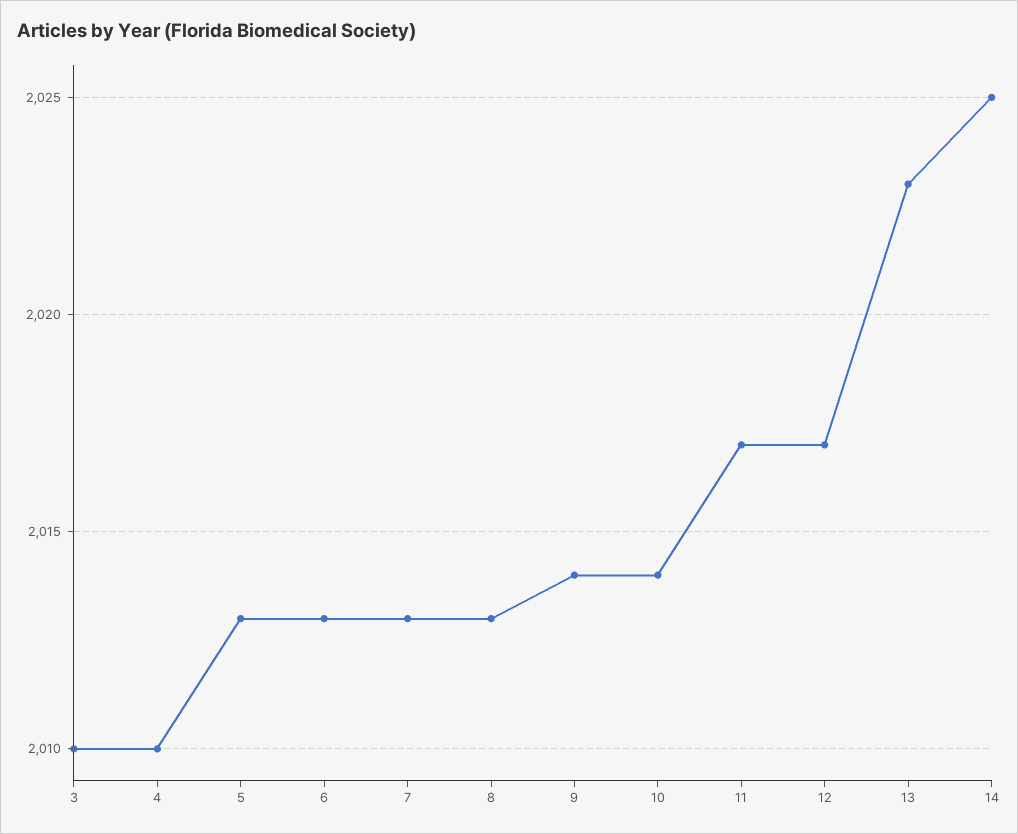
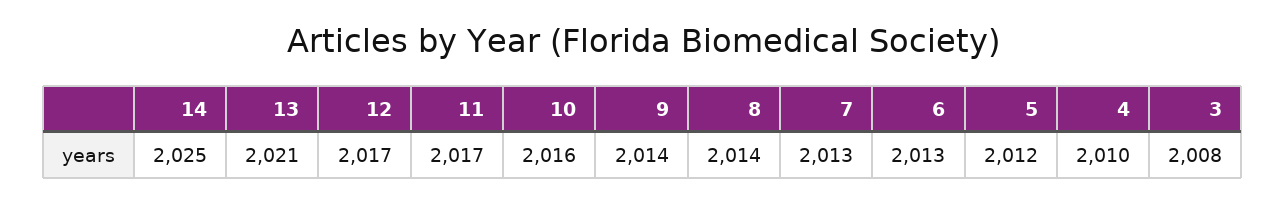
3: 2010 -> 2008
5: 2013 -> 2012
8: 2013 -> 2014
10: 2014 -> 2016
13: 2023 -> 2021

